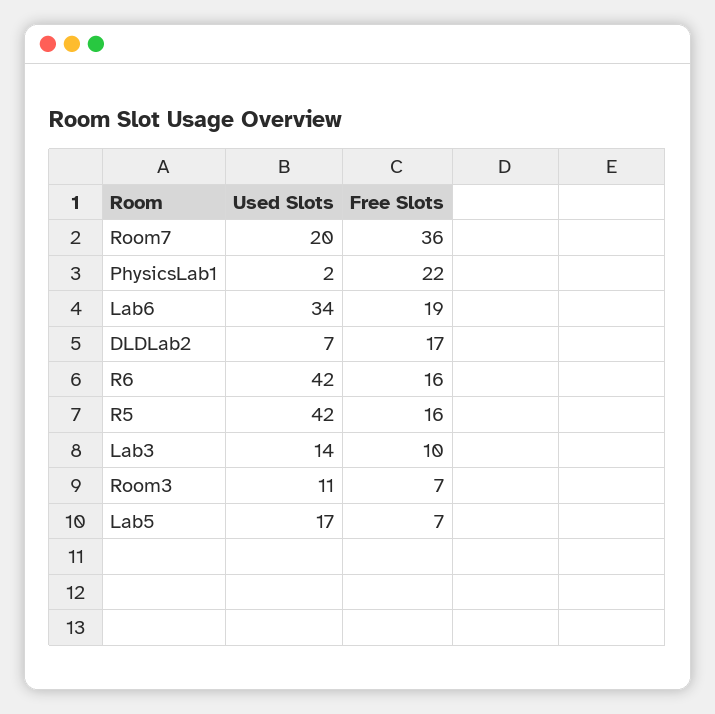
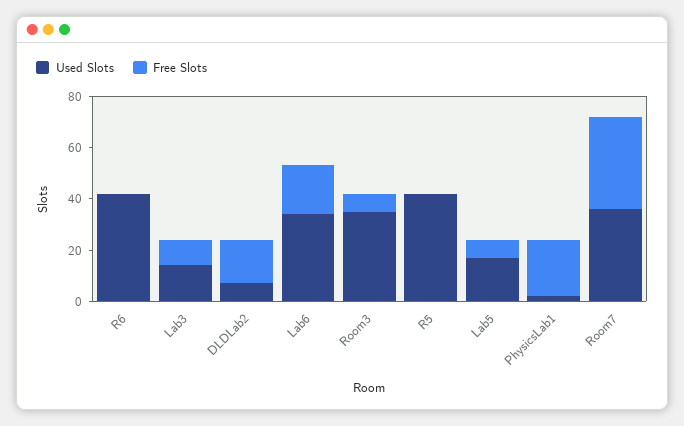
Used Slots, Room7: 20 -> 35
Free Slots, R6: 16 -> 0
Free Slots, R5: 16 -> 0
Used Slots, Room3: 11 -> 35

